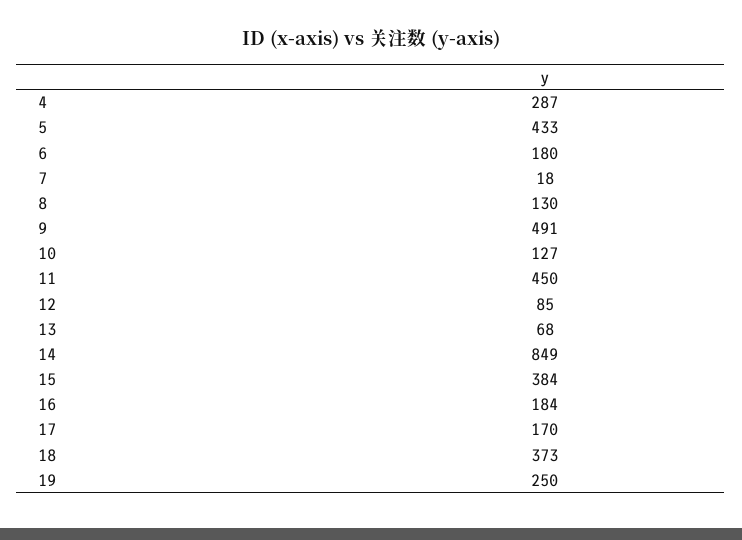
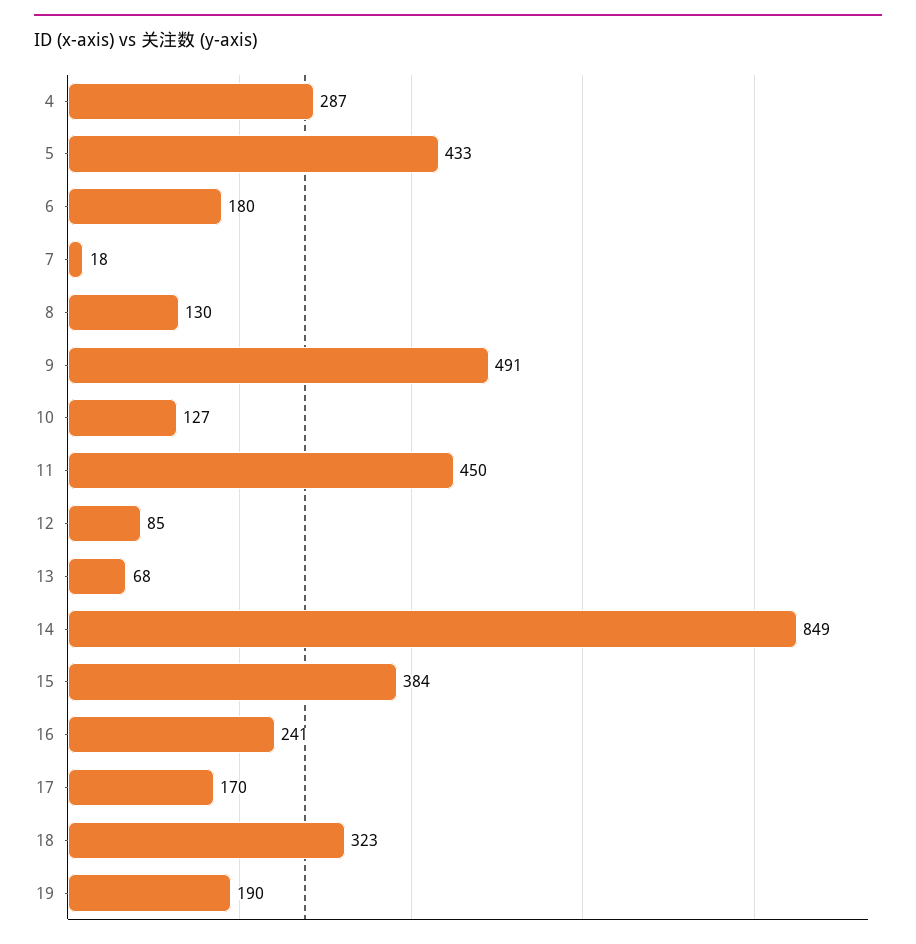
16: 184 -> 241
18: 373 -> 323
19: 250 -> 190

